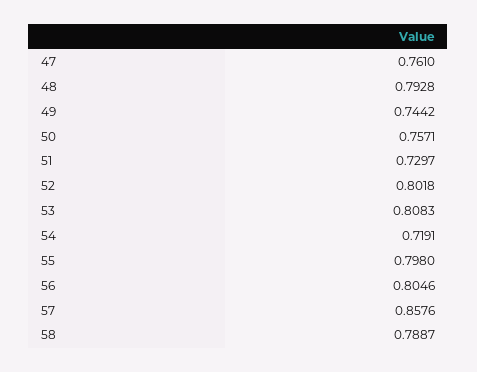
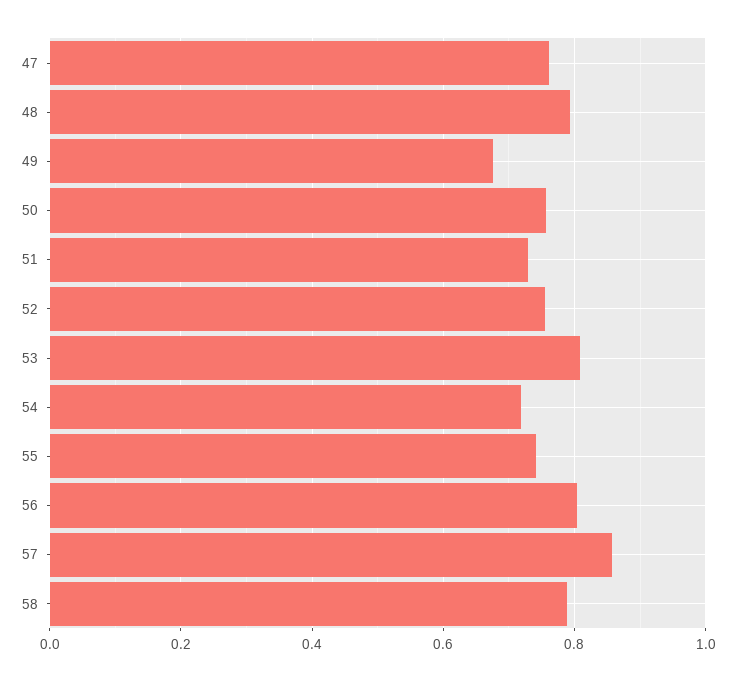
49: 0.7442 -> 0.68
52: 0.8018 -> 0.76
55: 0.798 -> 0.74

